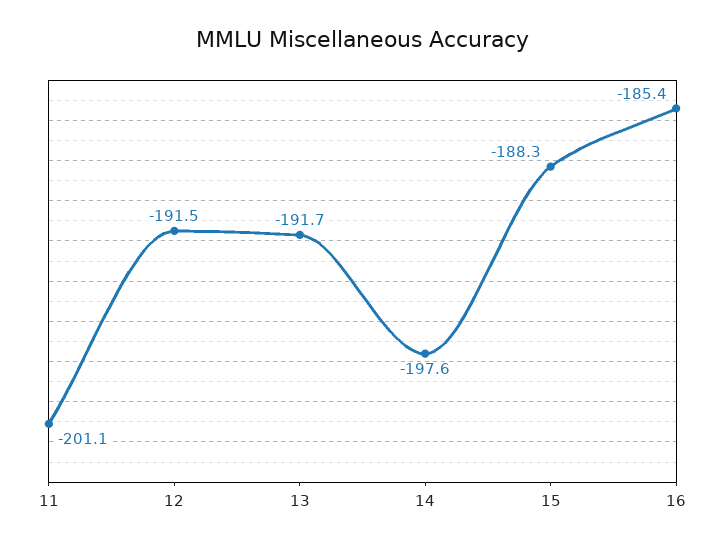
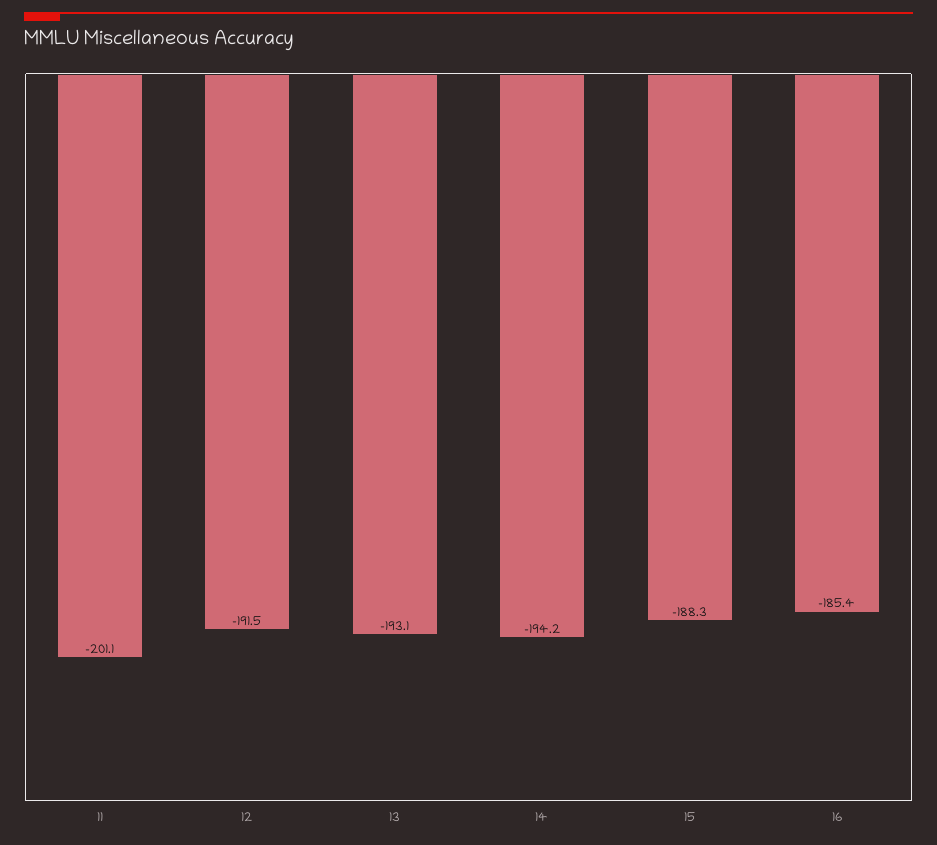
13: -191.7 -> -193.1
14: -197.6 -> -194.2

